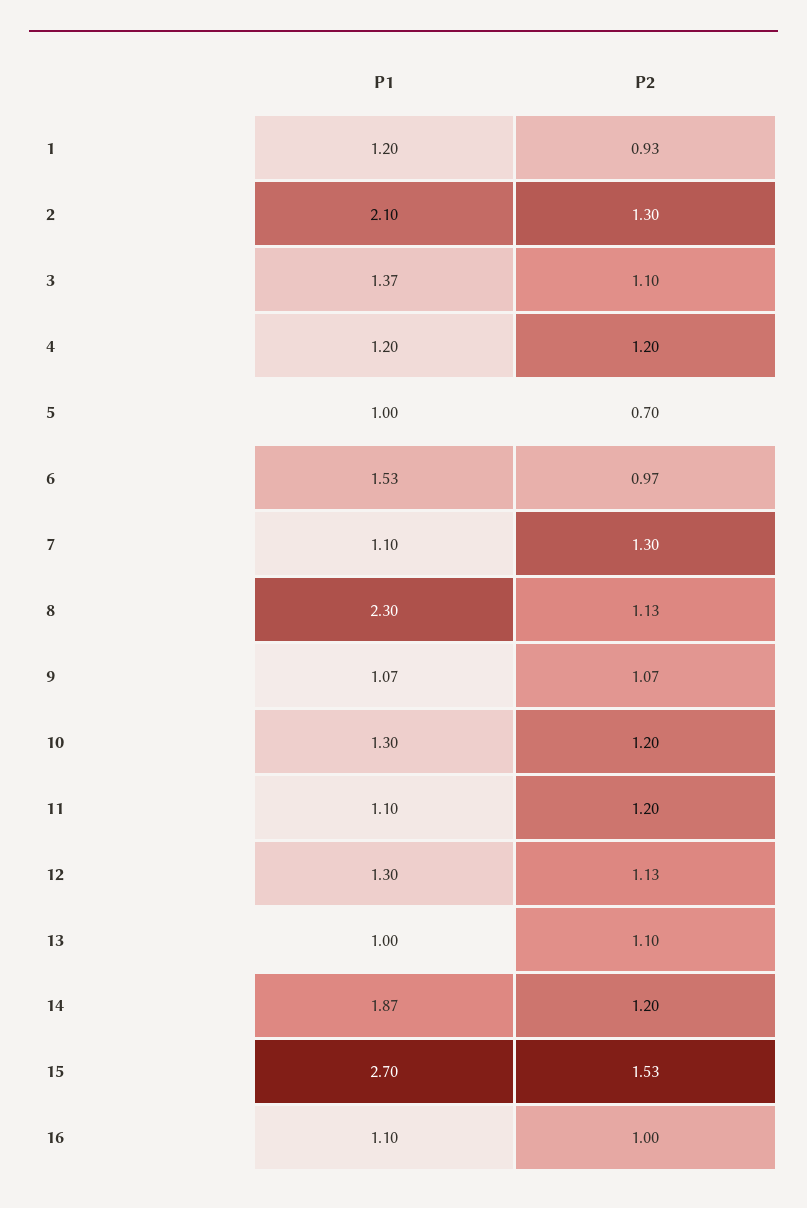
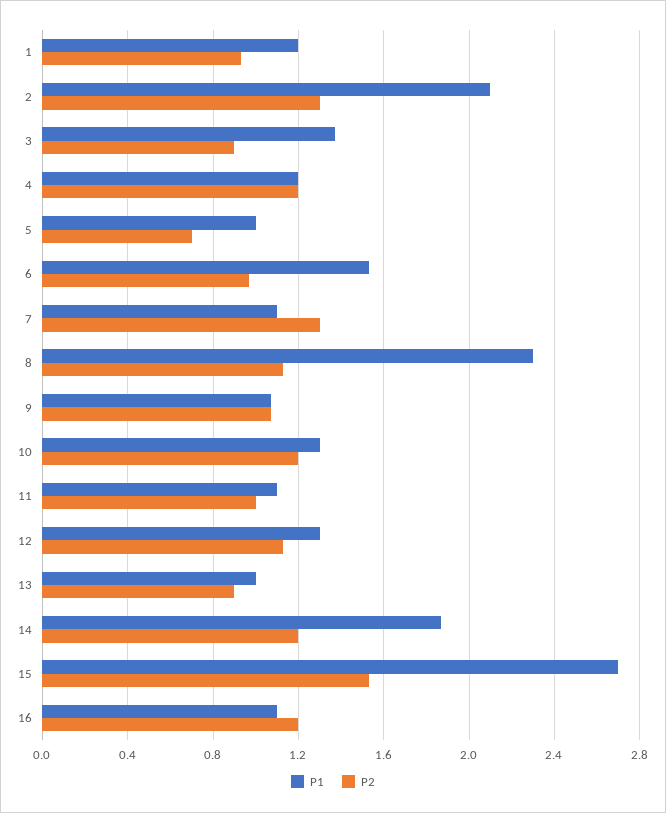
P2, 3: 1.1 -> 0.9
P2, 11: 1.2 -> 1
P2, 13: 1.1 -> 0.9
P2, 16: 1 -> 1.2

